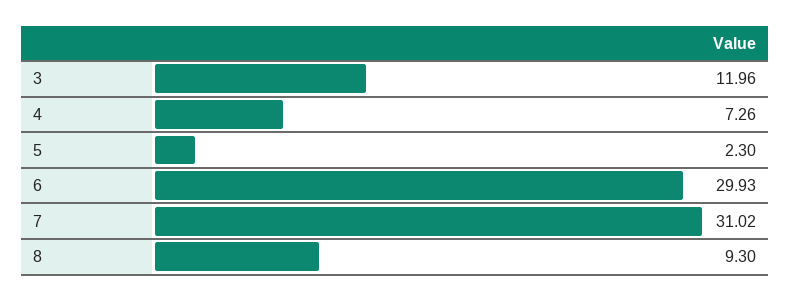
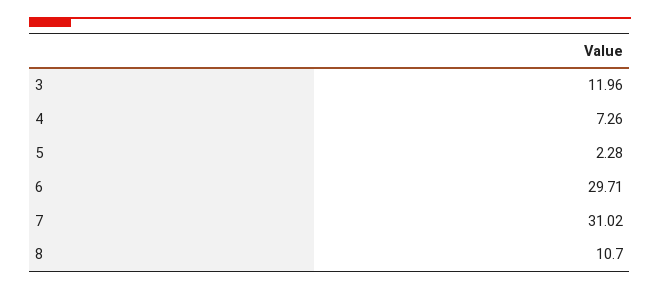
5: 2.3 -> 2.28
6: 29.93 -> 29.71
8: 9.3 -> 10.7

